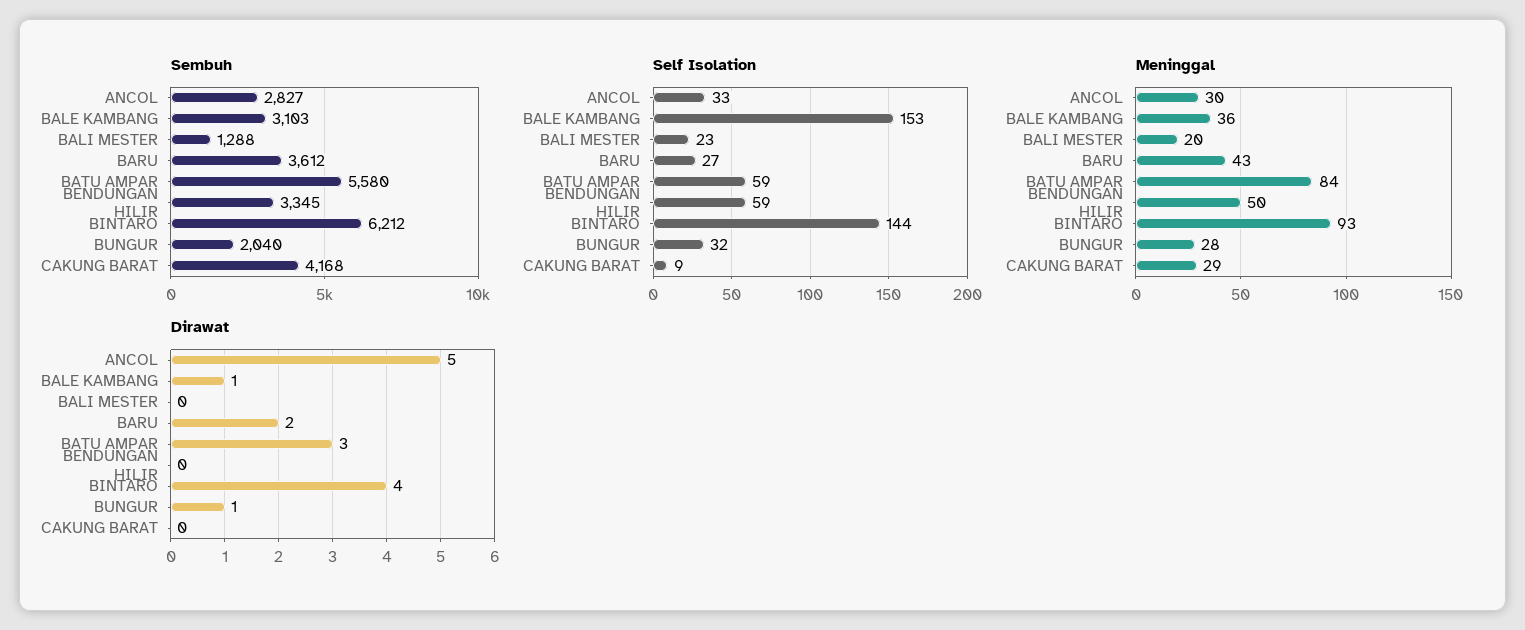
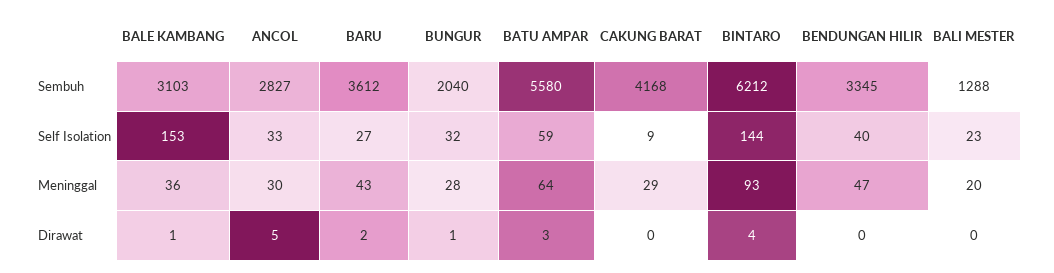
Self Isolation, BENDUNGAN HILIR: 59 -> 40
Meninggal, BATU AMPAR: 84 -> 64
Meninggal, BENDUNGAN HILIR: 50 -> 47

